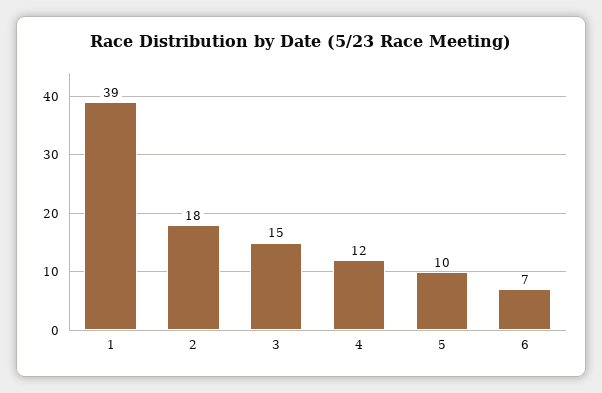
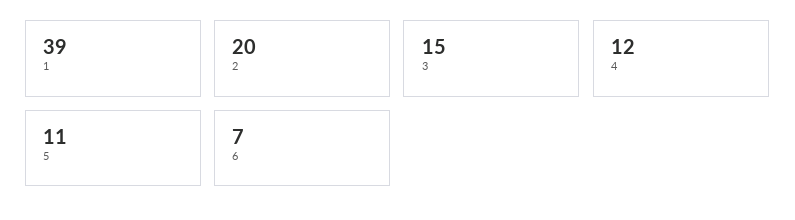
2: 18 -> 20
5: 10 -> 11

